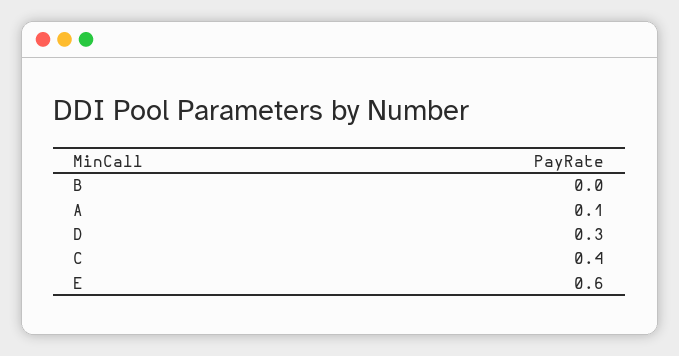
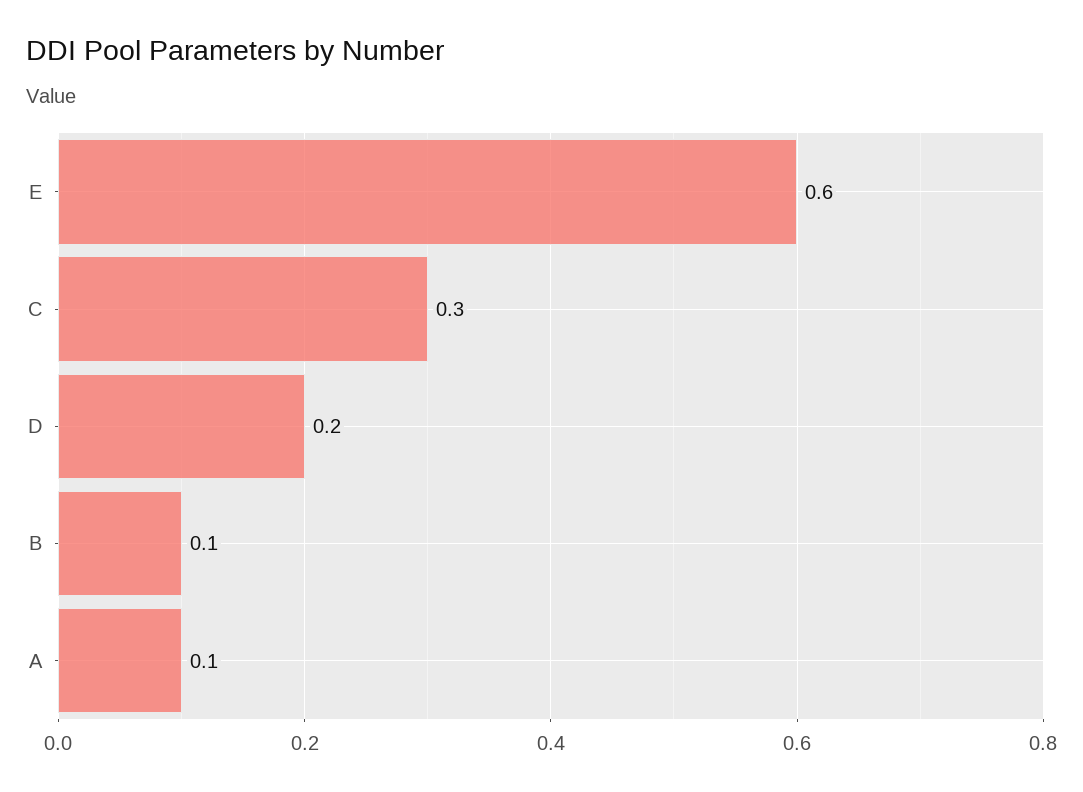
B: 0 -> 0.1
D: 0.3 -> 0.2
C: 0.4 -> 0.3

